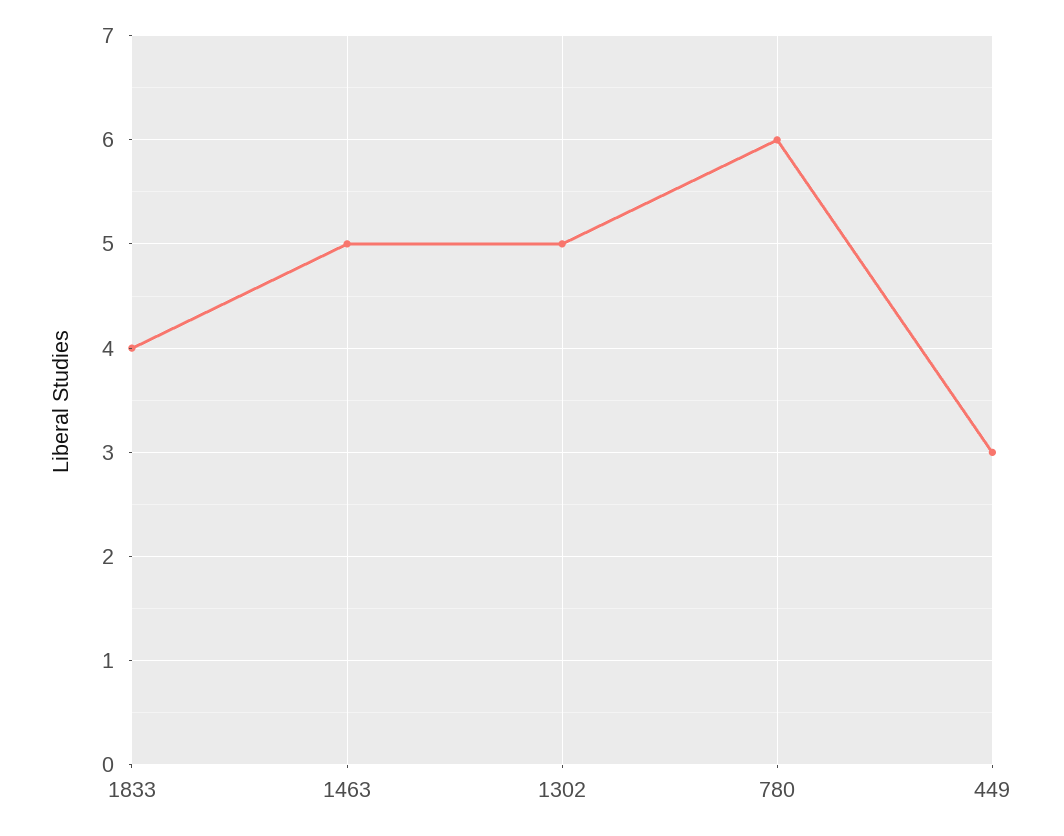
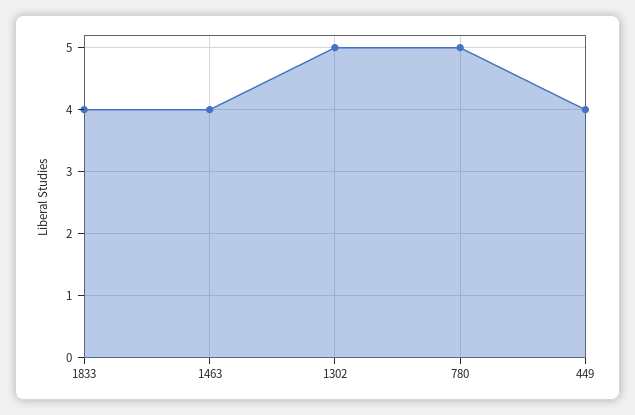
1463: 5 -> 4
780: 6 -> 5
449: 3 -> 4

